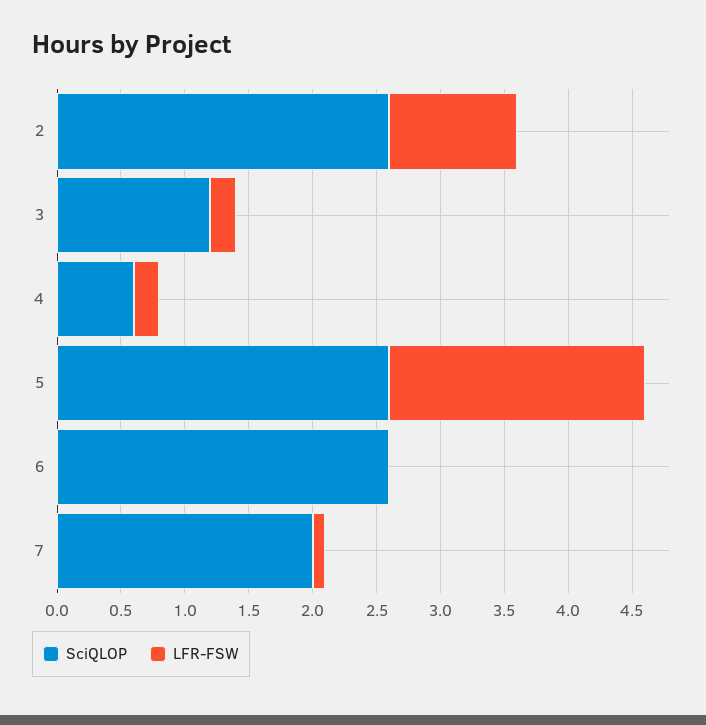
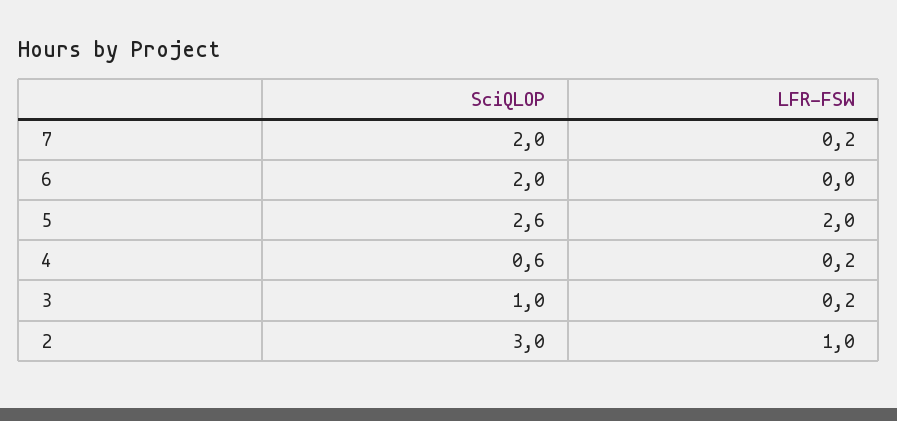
SciQLOP, 2: 2.6 -> 3
SciQLOP, 3: 1.2 -> 1
SciQLOP, 6: 2.6 -> 2
LFR-FSW, 7: 0.1 -> 0.2

